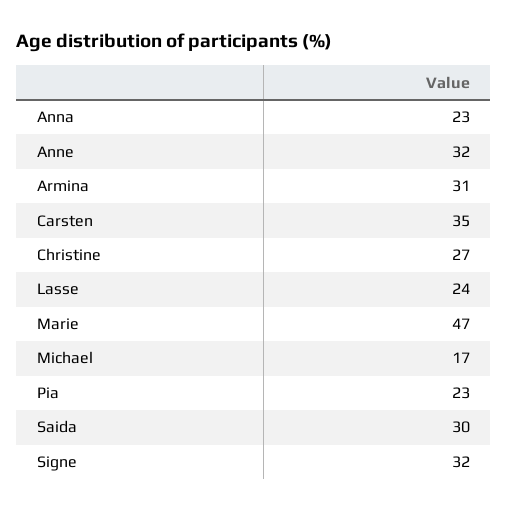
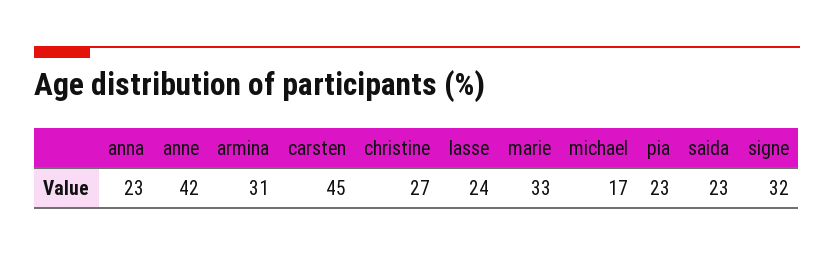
Anne: 32 -> 42
Carsten: 35 -> 45
Marie: 47 -> 33
Saida: 30 -> 23

